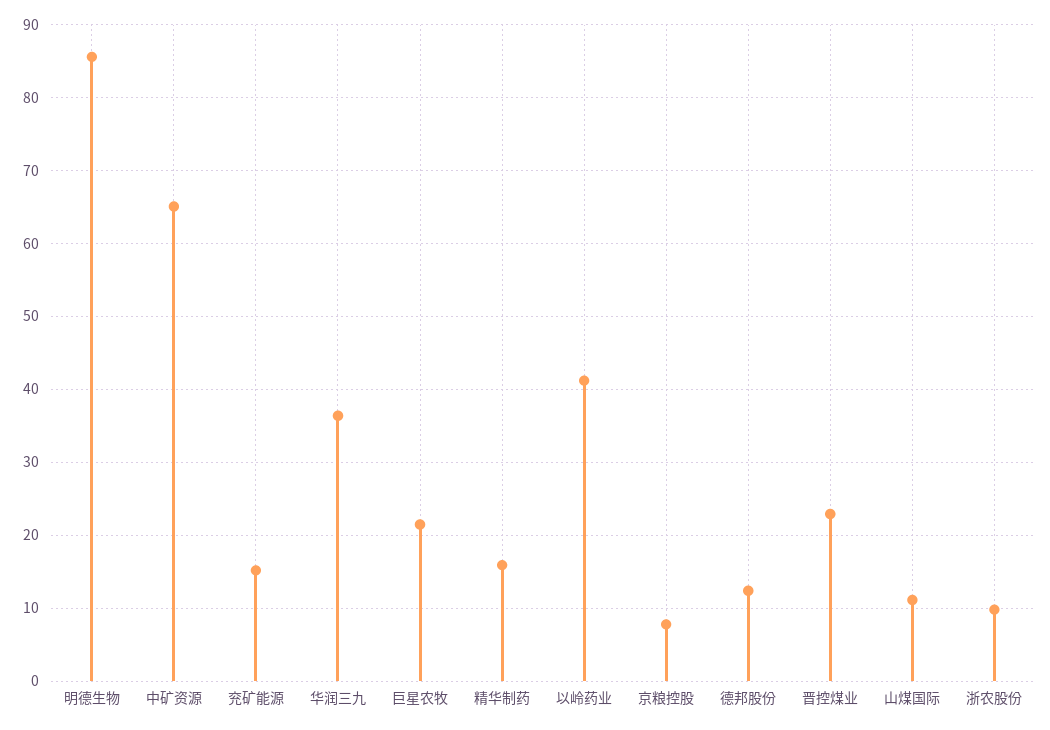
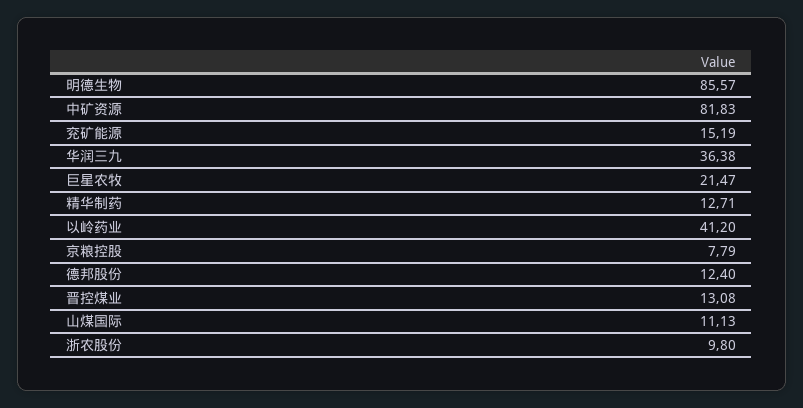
中矿资源: 65 -> 81.83
精华制药: 16 -> 12.71
晋控煤业: 23 -> 13.08

